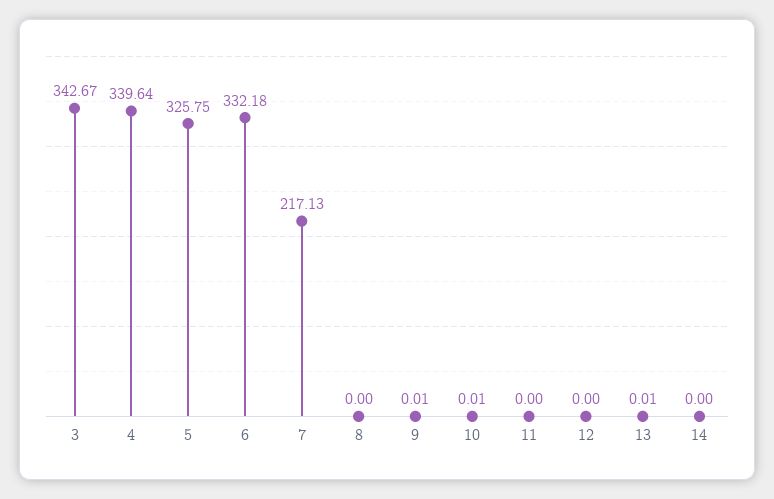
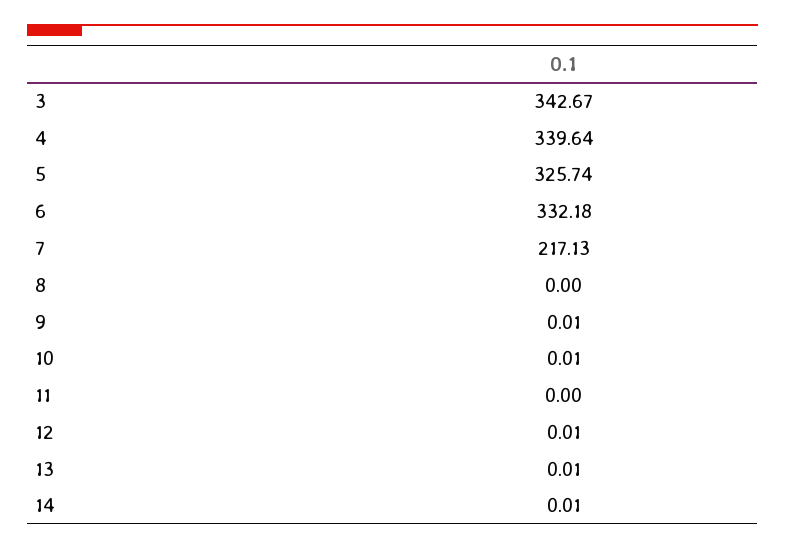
5: 325.75 -> 325.74
12: 0 -> 0.01
14: 0 -> 0.01

